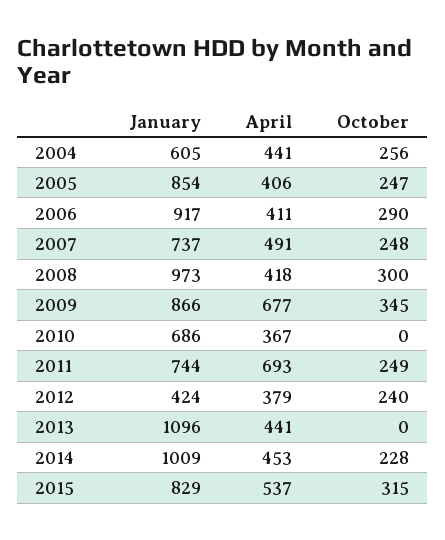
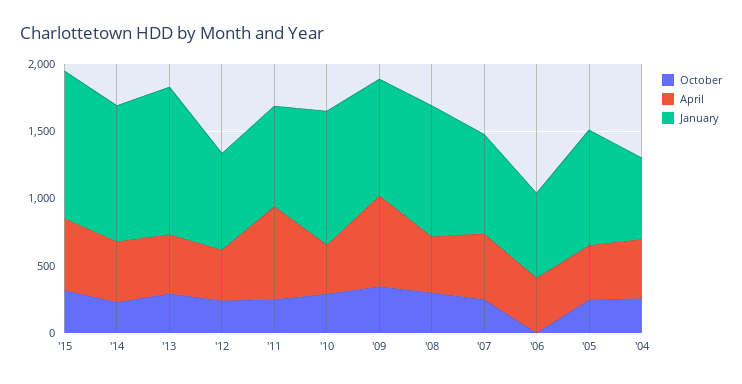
January, 2006: 917 -> 600
October, 2006: 290 -> 0
January, 2010: 686 -> 1000
October, 2010: 0 -> 300
January, 2012: 424 -> 700
October, 2013: 0 -> 300
January, 2015: 829 -> 1100

